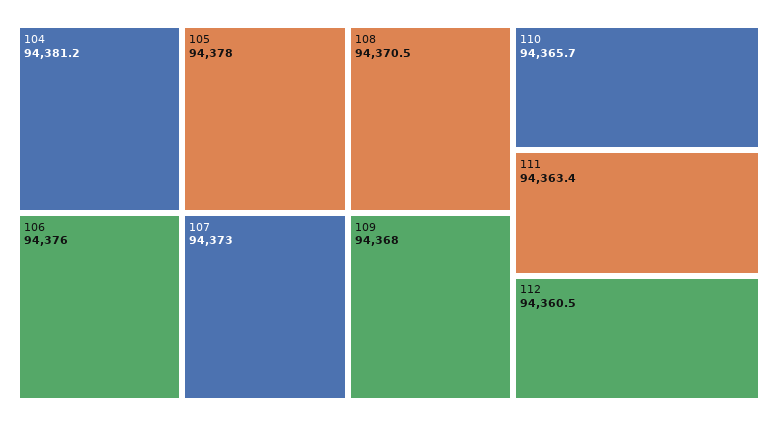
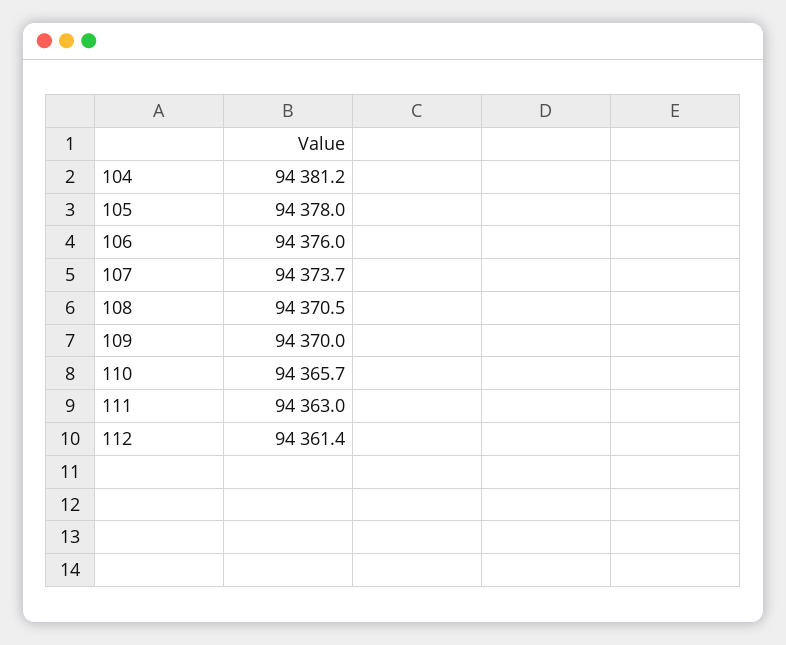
107: 94373 -> 94373.7
109: 94368 -> 94370
111: 94363.4 -> 94363
112: 94360.5 -> 94361.4

